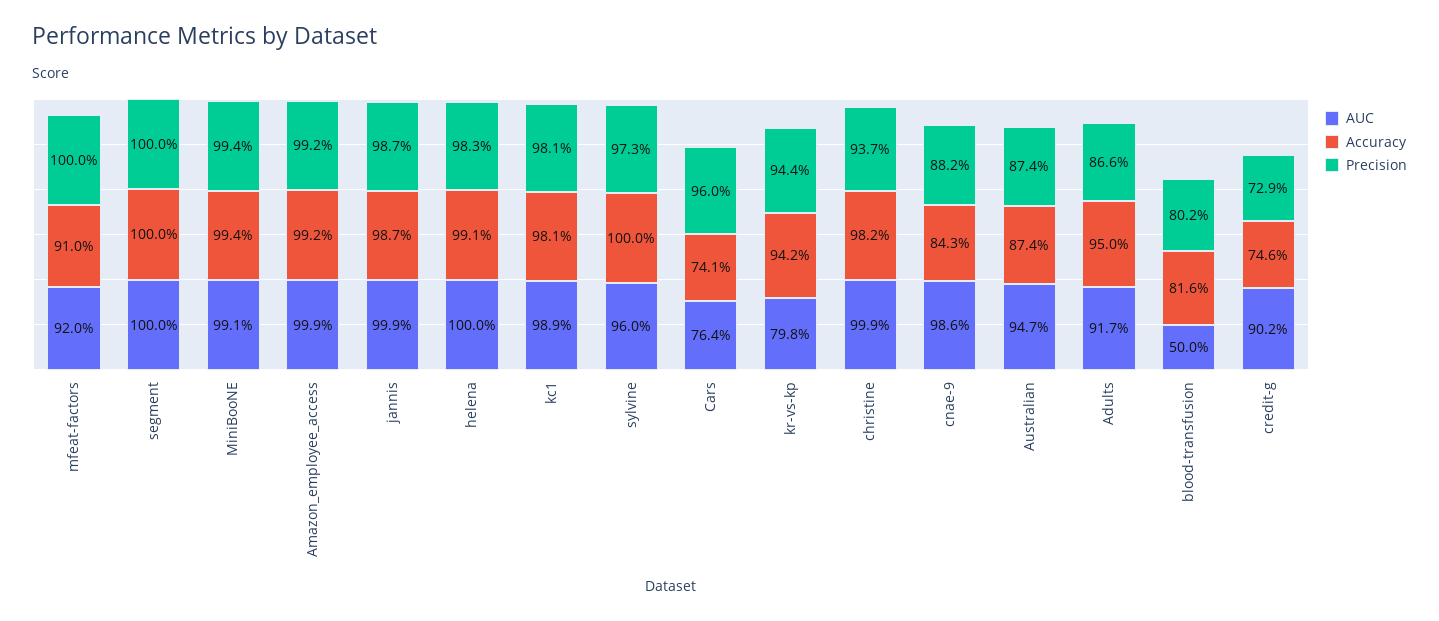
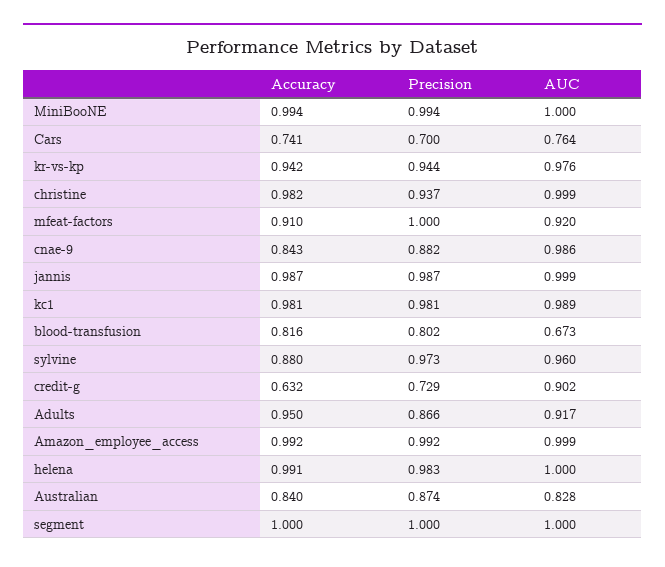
AUC, MiniBooNE: 0.991 -> 1
Accuracy, sylvine: 1 -> 0.88
Precision, Cars: 0.96 -> 0.7
AUC, kr-vs-kp: 0.798 -> 0.976
AUC, Australian: 0.947 -> 0.828
Accuracy, Australian: 0.874 -> 0.84
AUC, blood-transfusion: 0.5 -> 0.673
Accuracy, credit-g: 0.746 -> 0.632

